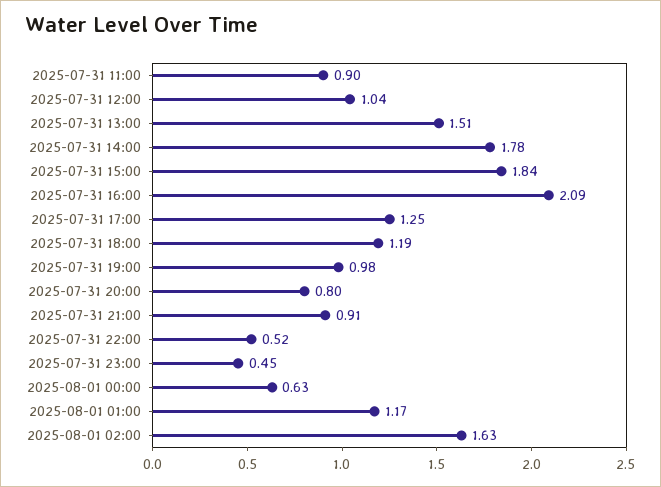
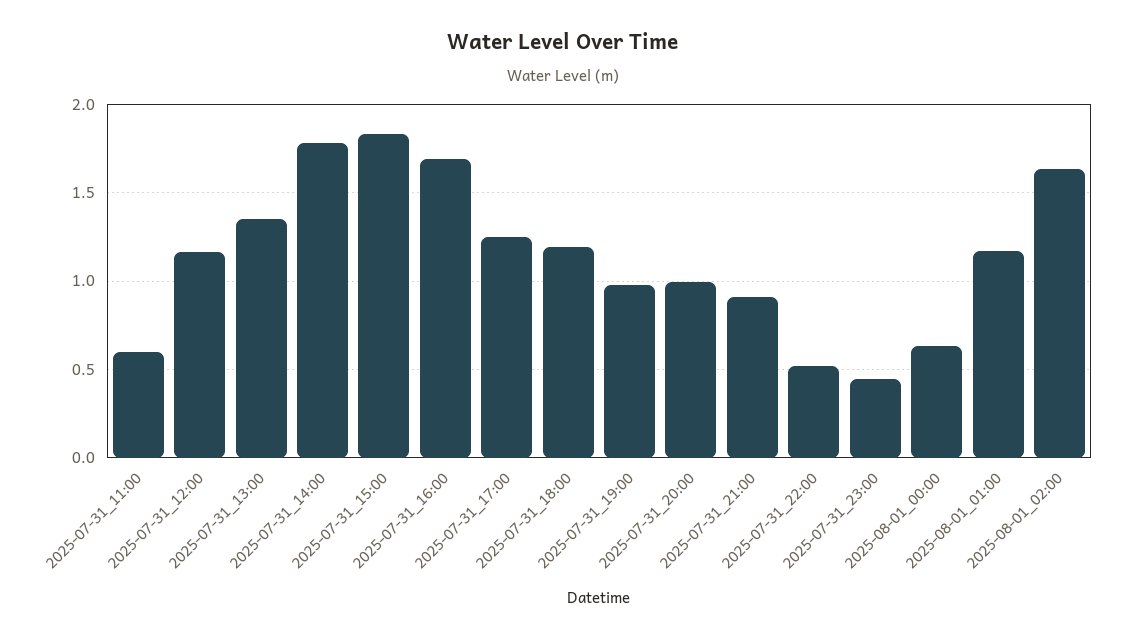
2025-07-31 11:00: 0.9 -> 0.6
2025-07-31 12:00: 1.04 -> 1.15
2025-07-31 13:00: 1.51 -> 1.35
2025-07-31 16:00: 2.09 -> 1.7
2025-07-31 20:00: 0.8 -> 1

